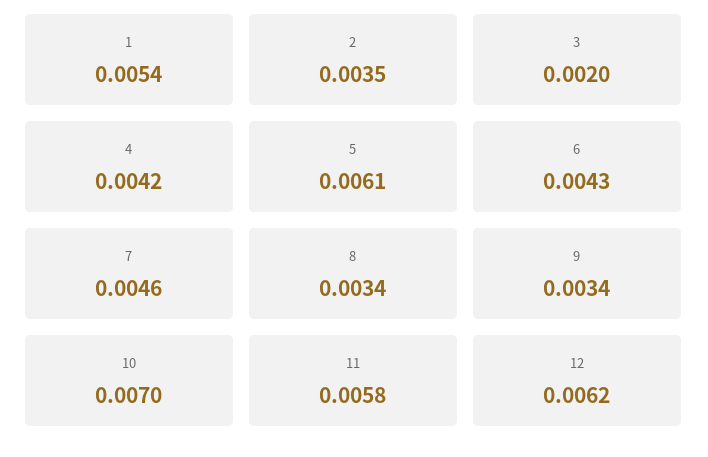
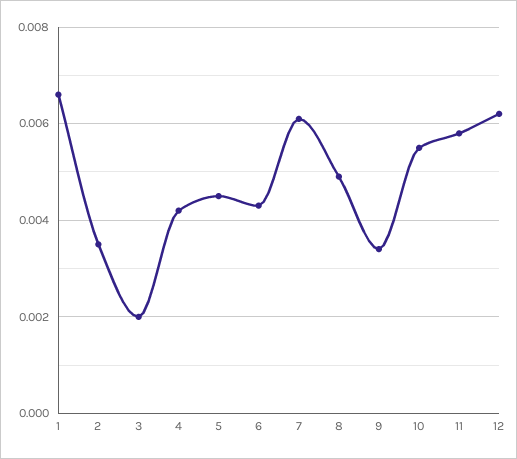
1: 0.0054 -> 0.0065
5: 0.0061 -> 0.0045
7: 0.0046 -> 0.006
8: 0.0034 -> 0.005
10: 0.007 -> 0.0055

